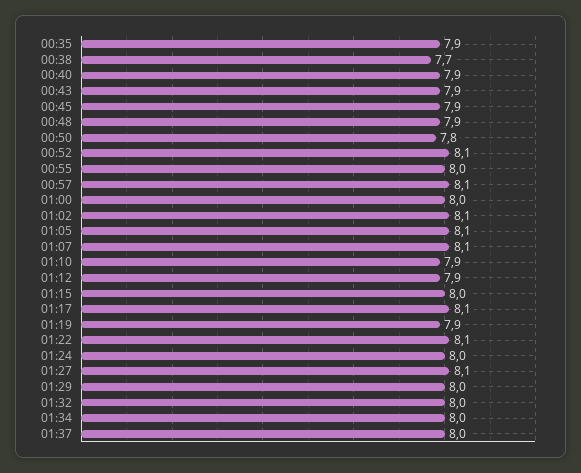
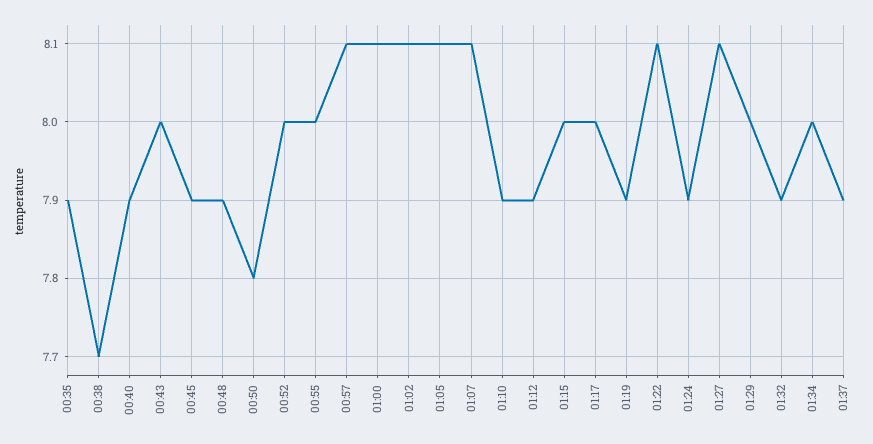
00:43: 7.9 -> 8
00:52: 8.1 -> 8
01:00: 8 -> 8.1
01:17: 8.1 -> 8
01:24: 8 -> 7.9
01:32: 8 -> 7.9
01:37: 8 -> 7.9

